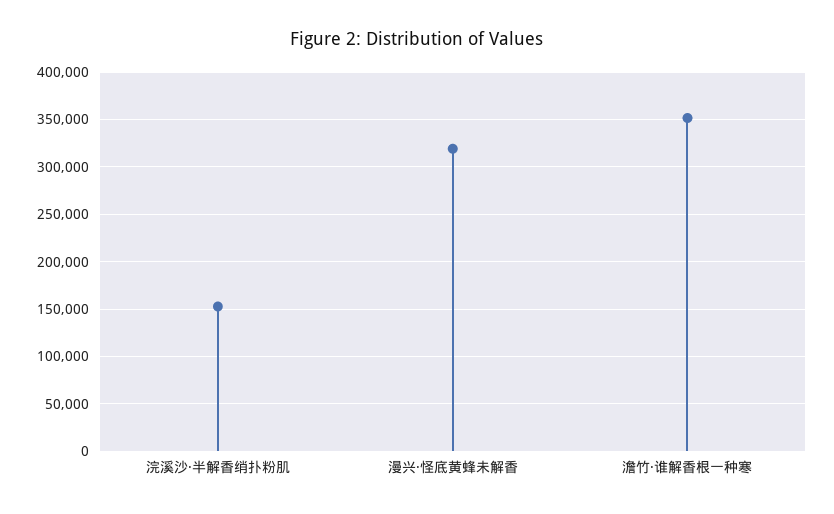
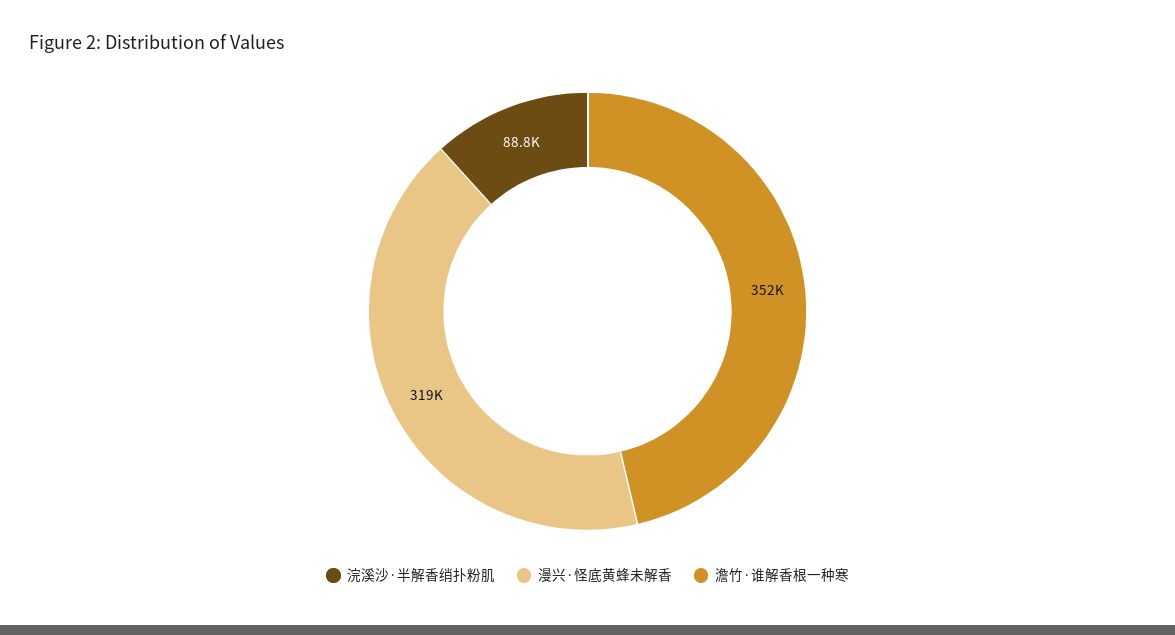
浣溪沙·半解香绡扑粉肌: 150000 -> 88800

